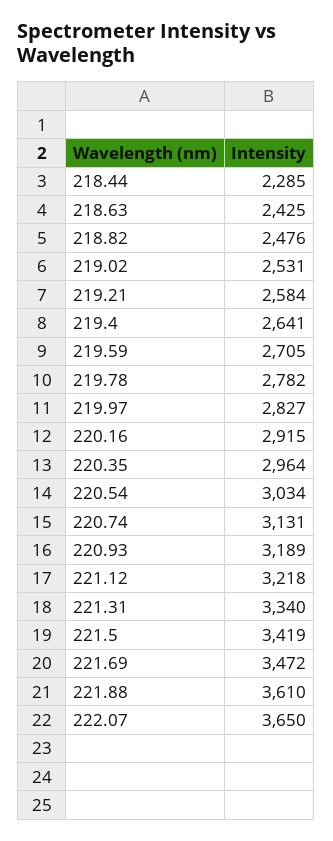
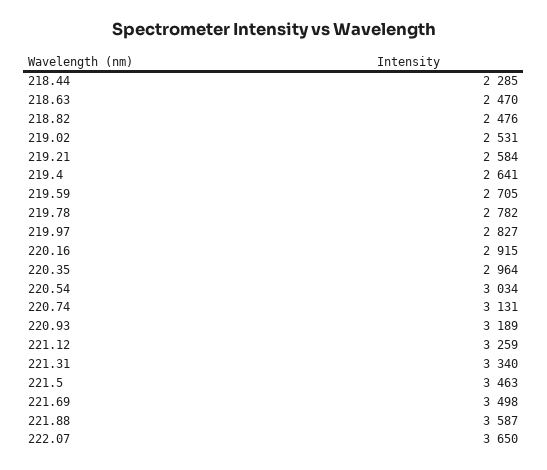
218.63: 2425 -> 2470
221.12: 3218 -> 3259
221.5: 3419 -> 3463
221.69: 3472 -> 3498
221.88: 3610 -> 3587

